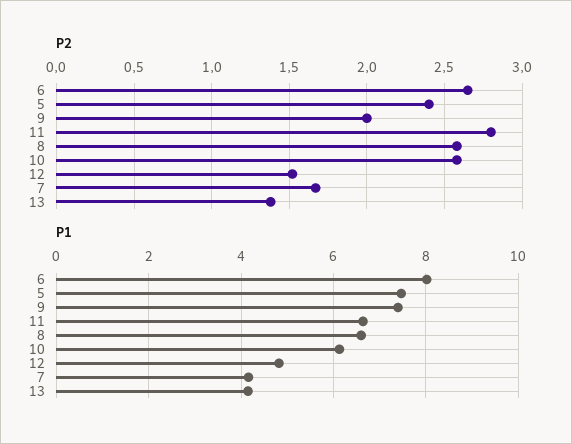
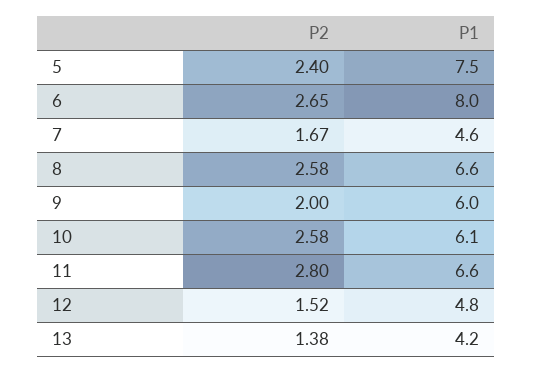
P1, 9: 7.4 -> 6
P1, 7: 4.2 -> 4.6

